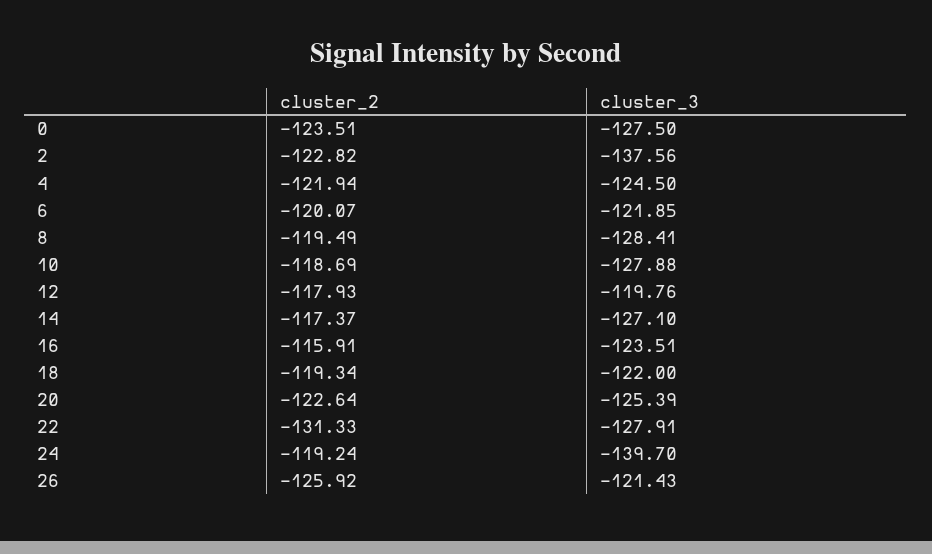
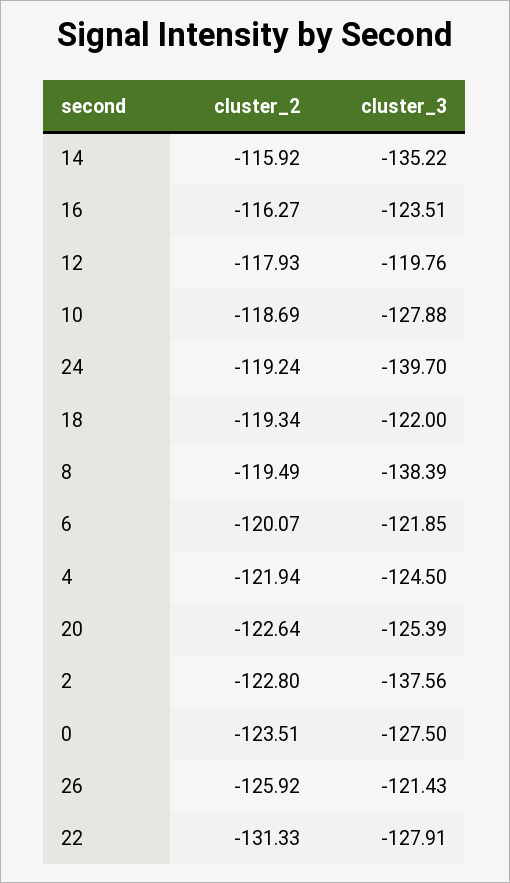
cluster_2, 2: -122.82 -> -122.8
cluster_3, 8: -128.41 -> -138.39
cluster_2, 14: -117.37 -> -115.92
cluster_3, 14: -127.1 -> -135.22
cluster_2, 16: -115.91 -> -116.27

